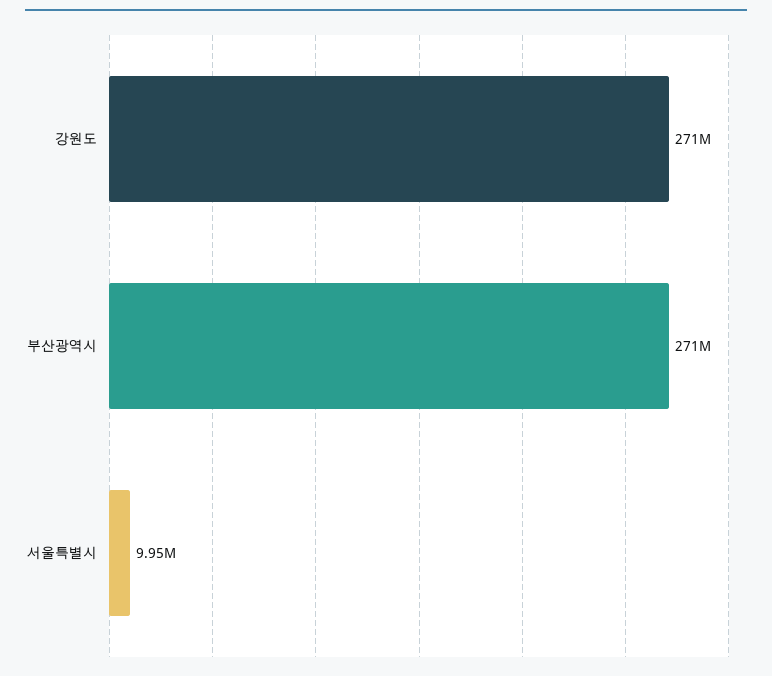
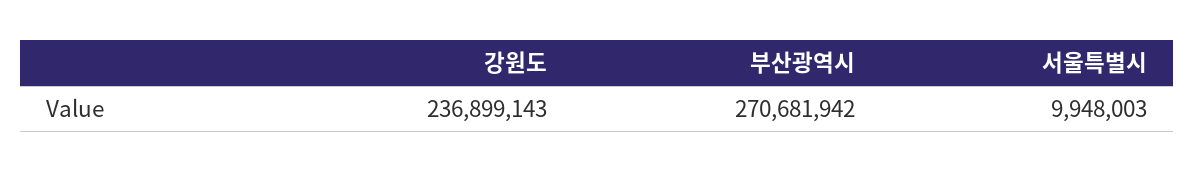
강원도: 271000000 -> 236899143

